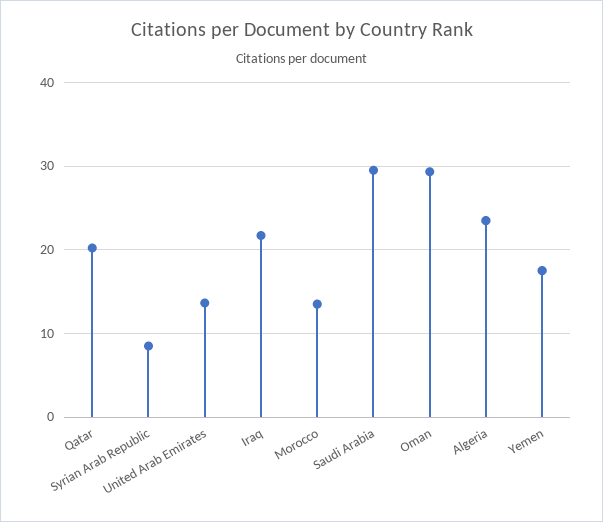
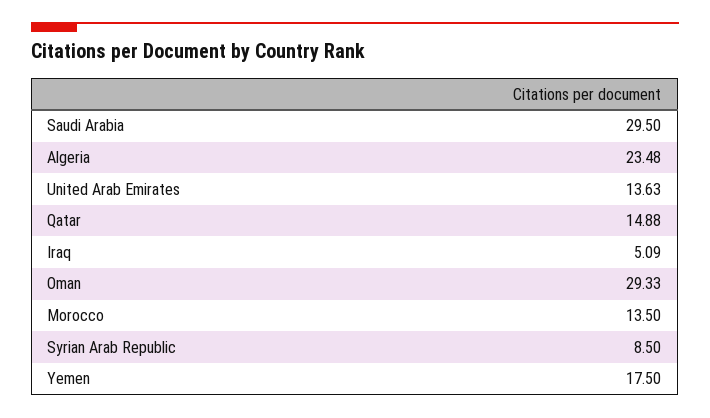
Qatar: 20 -> 14.88
Iraq: 22 -> 5.09

